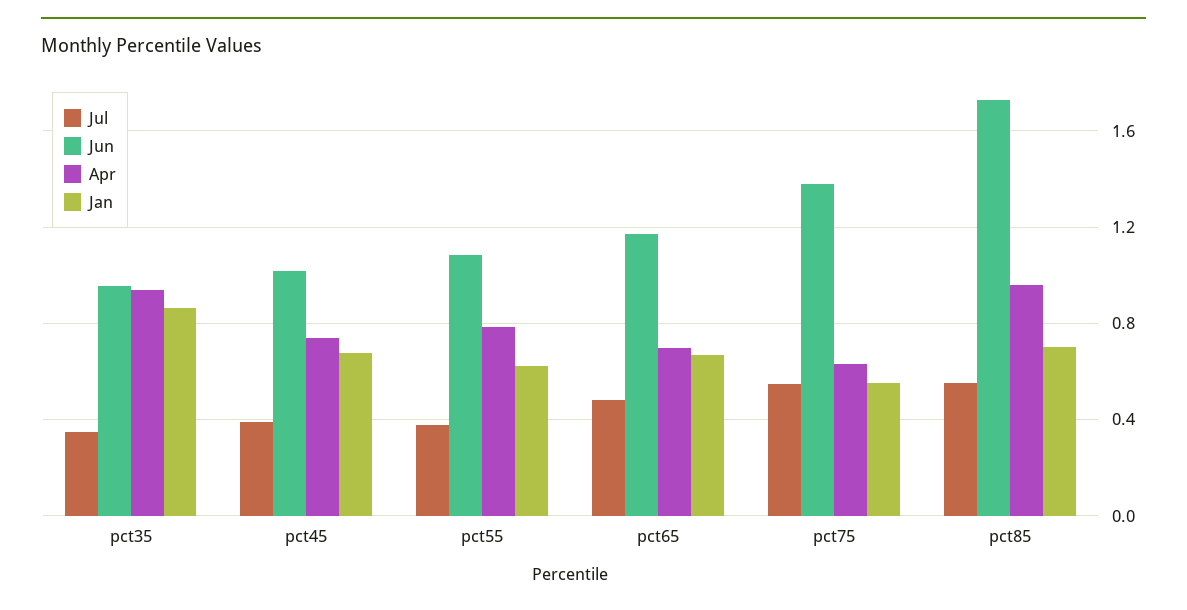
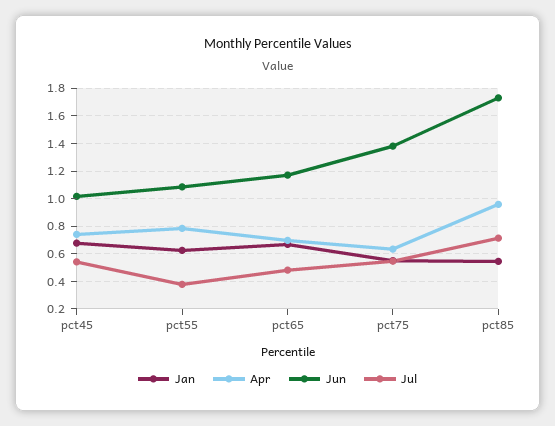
Jul, pct35: 0.35 -> none
Jun, pct35: 0.95 -> none
Apr, pct35: 0.95 -> none
Jan, pct35: 0.85 -> none
Jul, pct45: 0.4 -> 0.55
Jul, pct85: 0.55 -> 0.7
Jan, pct85: 0.7 -> 0.55

